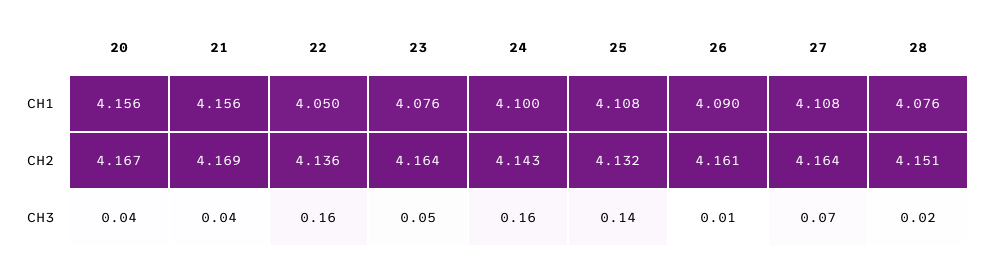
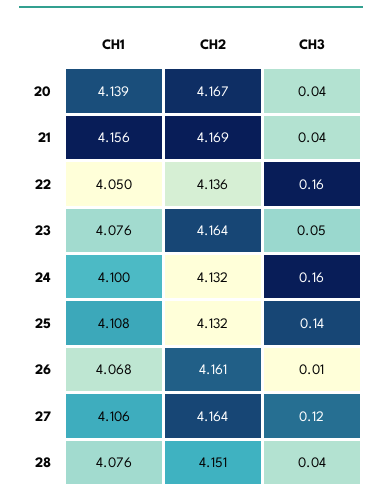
20, CH1: 4.156 -> 4.139
26, CH1: 4.09 -> 4.068
27, CH1: 4.108 -> 4.106
24, CH2: 4.143 -> 4.132
27, CH3: 0.07 -> 0.12
28, CH3: 0.02 -> 0.04

